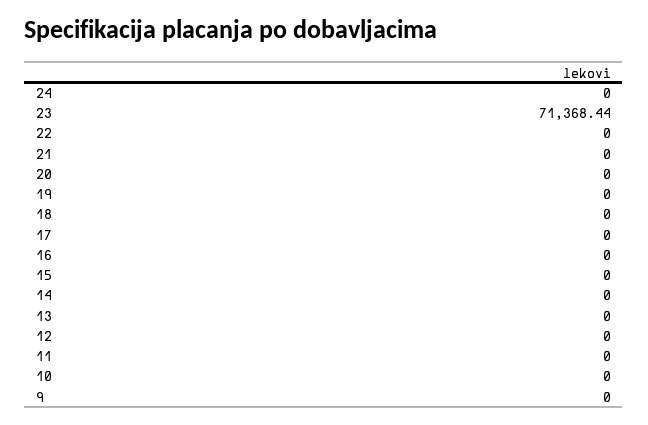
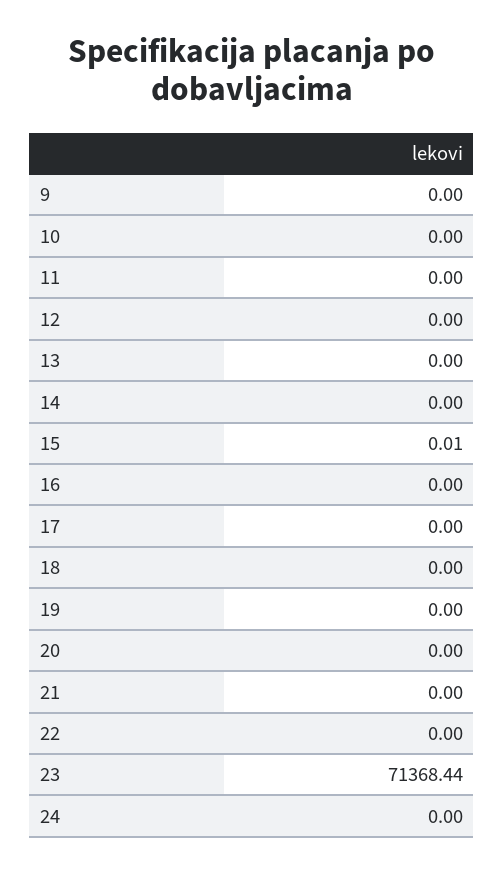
15: 0 -> 0.01

